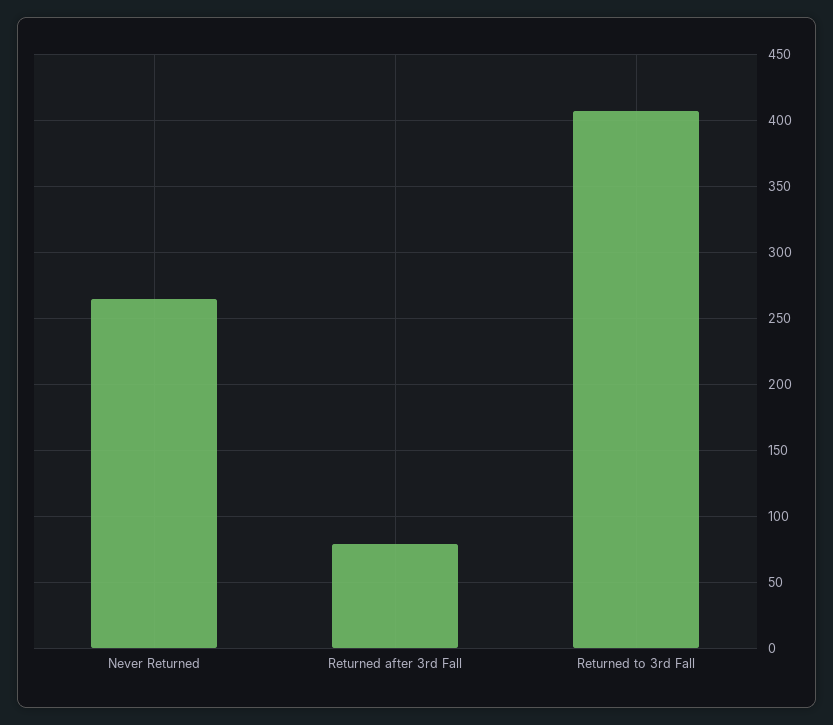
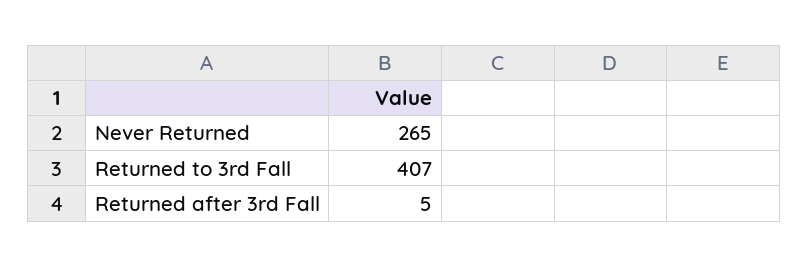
Returned after 3rd Fall: 80 -> 5

